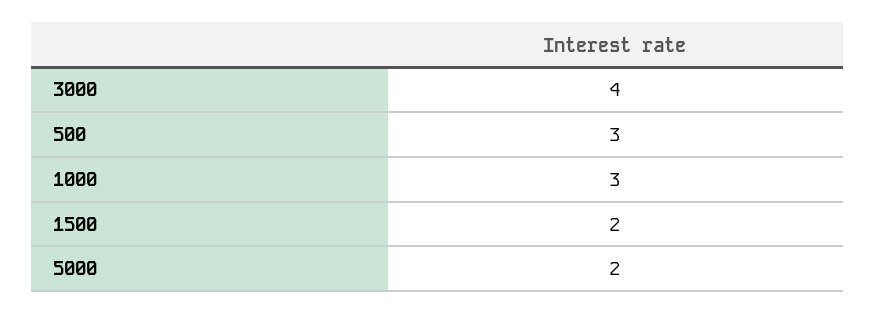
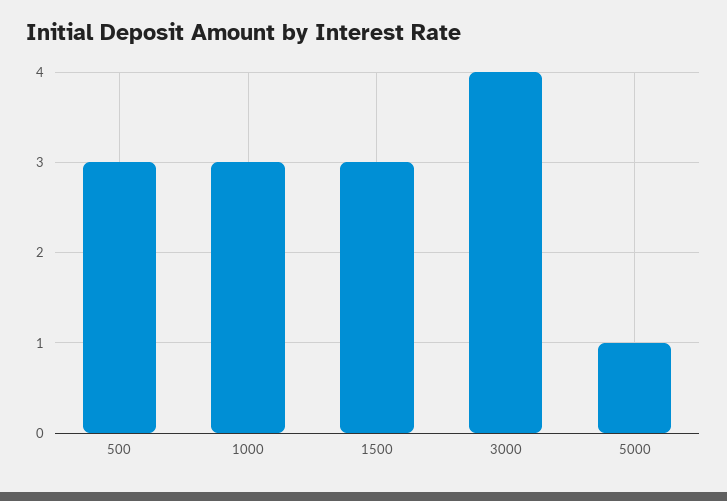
1500: 2 -> 3
5000: 2 -> 1

